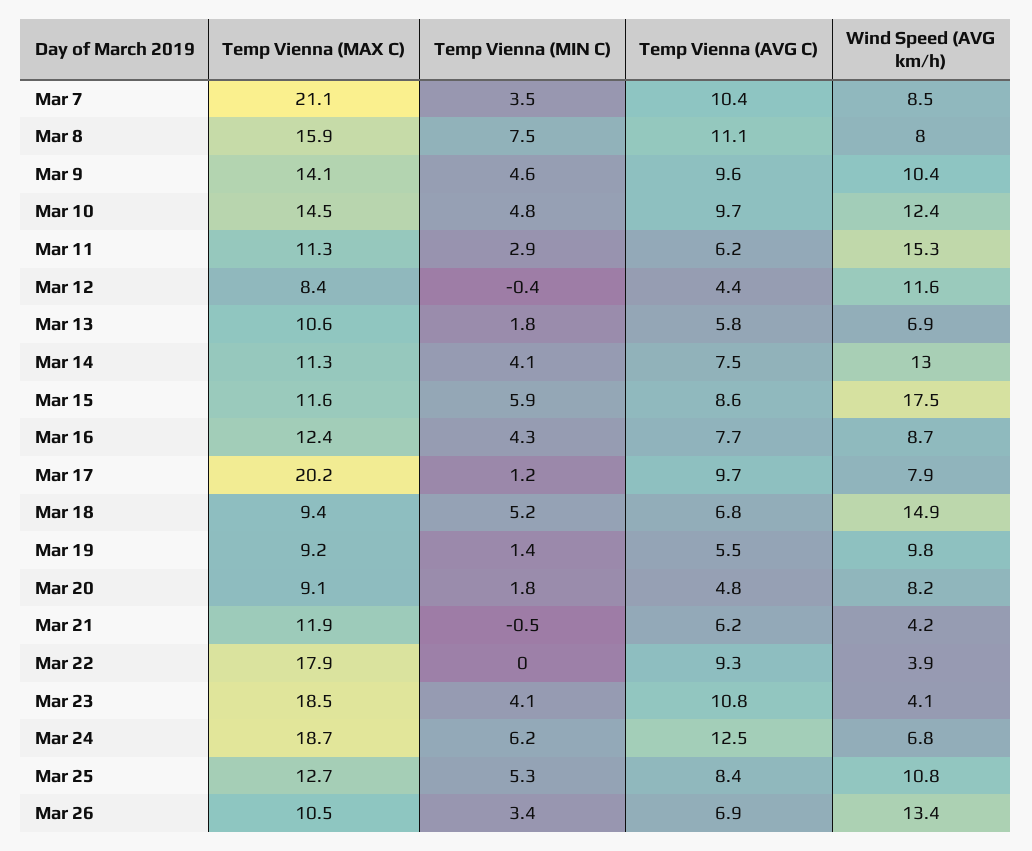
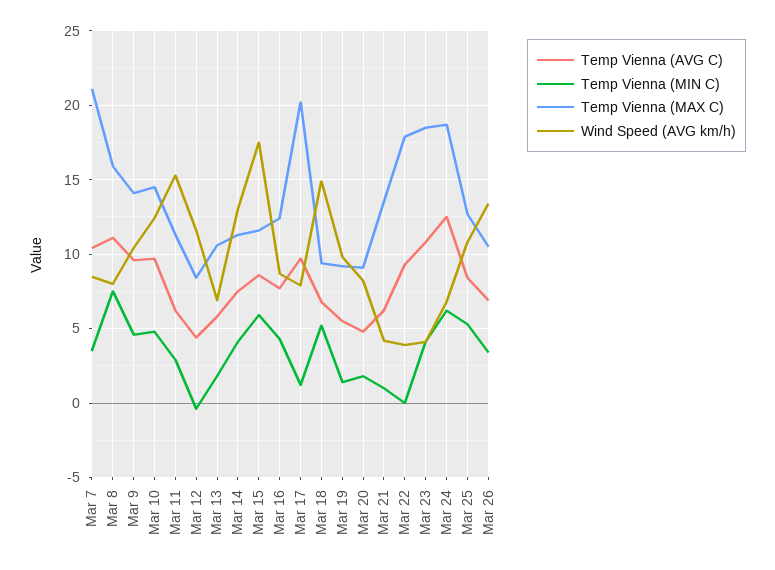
Temp Vienna (MAX C), Mar 21: 11.9 -> 13.5
Temp Vienna (MIN C), Mar 21: -0.5 -> 1

